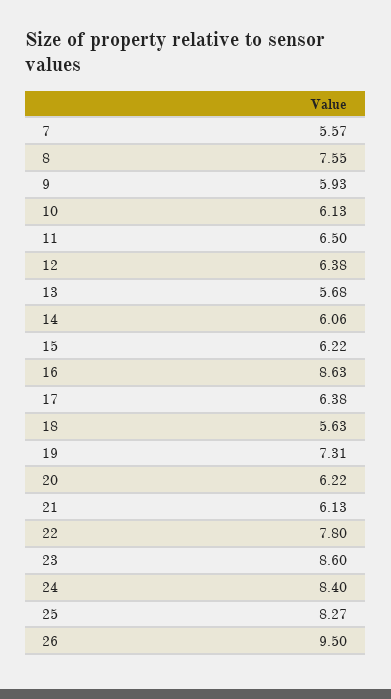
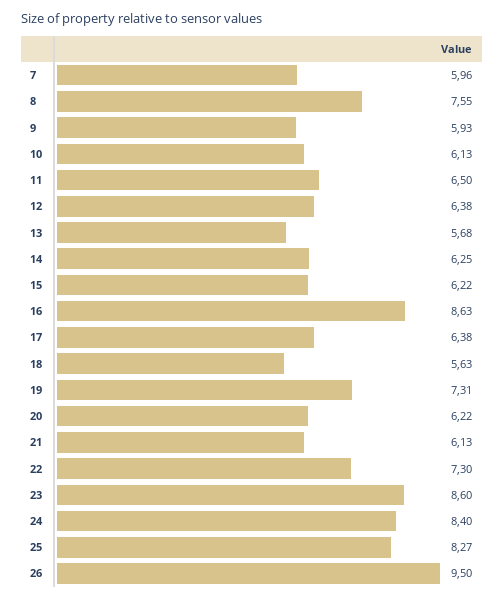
7: 5.57 -> 5.96
14: 6.06 -> 6.25
22: 7.8 -> 7.3

